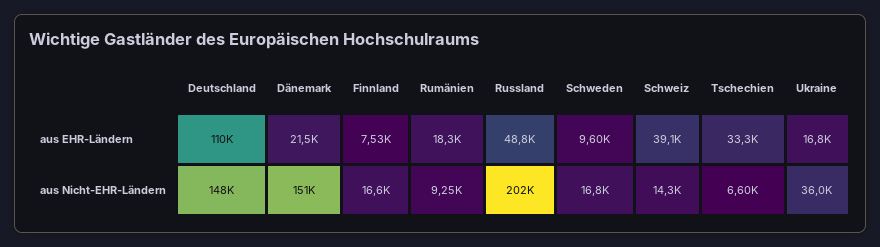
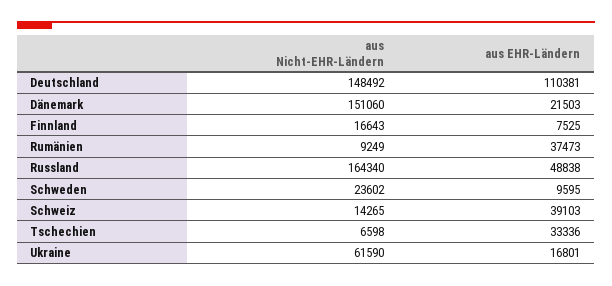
Rumänien, aus EHR-Ländern: 18300 -> 37473
Russland, aus Nicht-EHR-Ländern: 202000 -> 164340
Schweden, aus Nicht-EHR-Ländern: 16800 -> 23602
Ukraine, aus Nicht-EHR-Ländern: 36000 -> 61590

